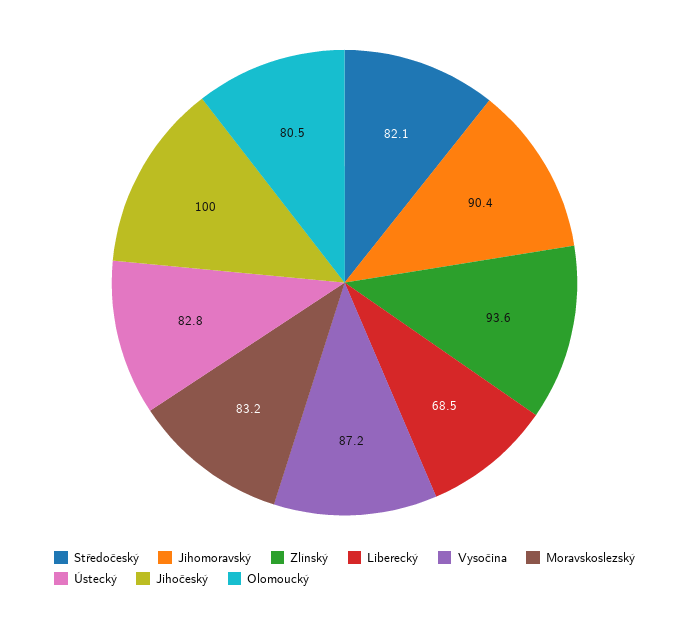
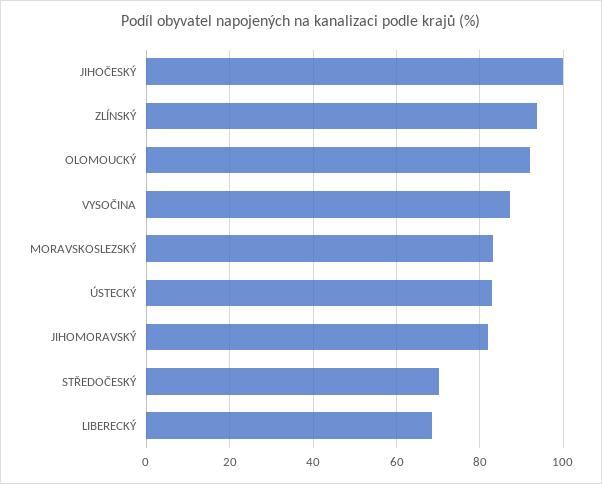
Středočeský: 82.1 -> 70
Jihomoravský: 90.4 -> 82
Olomoucký: 80.5 -> 92

